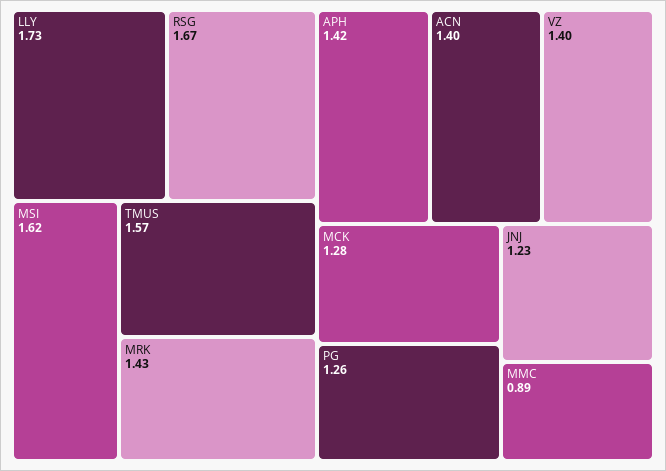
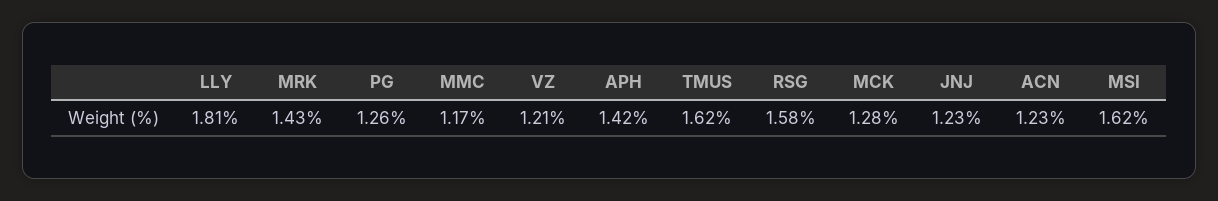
LLY: 1.73 -> 1.81
RSG: 1.67 -> 1.58
TMUS: 1.57 -> 1.62
ACN: 1.4 -> 1.23
VZ: 1.4 -> 1.21
MMC: 0.89 -> 1.17

